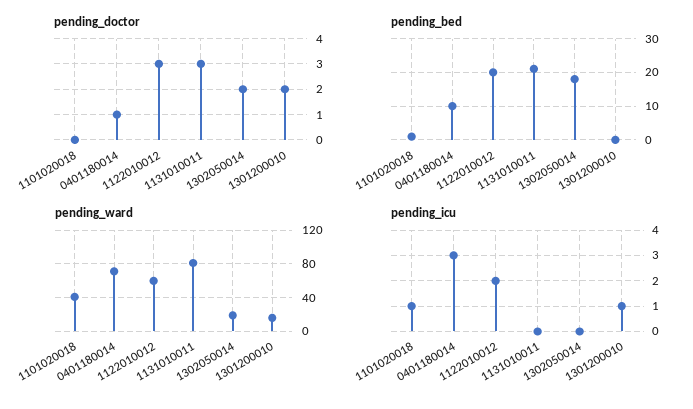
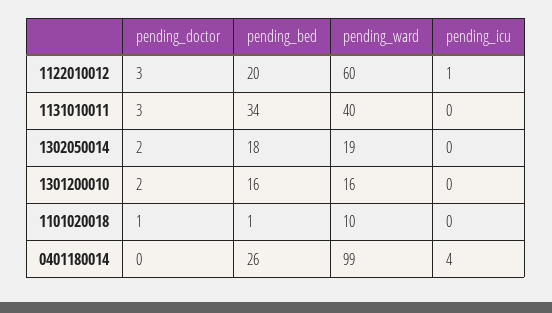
pending_doctor, 1101020018: 0 -> 1
pending_doctor, 0401180014: 1 -> 0
pending_bed, 0401180014: 10 -> 26
pending_bed, 1131010011: 20 -> 34
pending_bed, 1301200010: 0 -> 16
pending_ward, 1101020018: 40 -> 10
pending_ward, 0401180014: 70 -> 99
pending_ward, 1131010011: 80 -> 40
pending_icu, 1101020018: 1 -> 0
pending_icu, 0401180014: 3 -> 4
pending_icu, 1122010012: 2 -> 1
pending_icu, 1301200010: 1 -> 0

